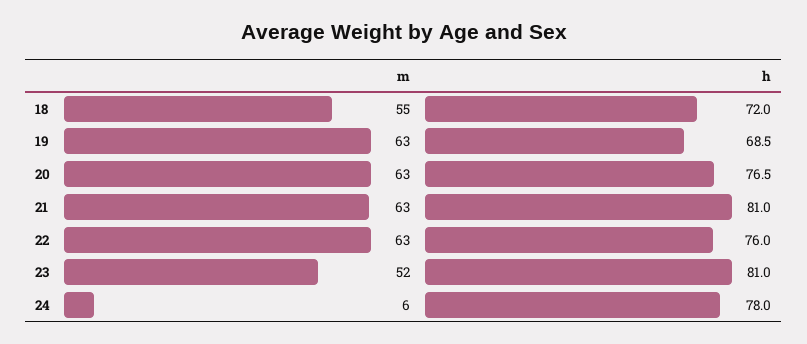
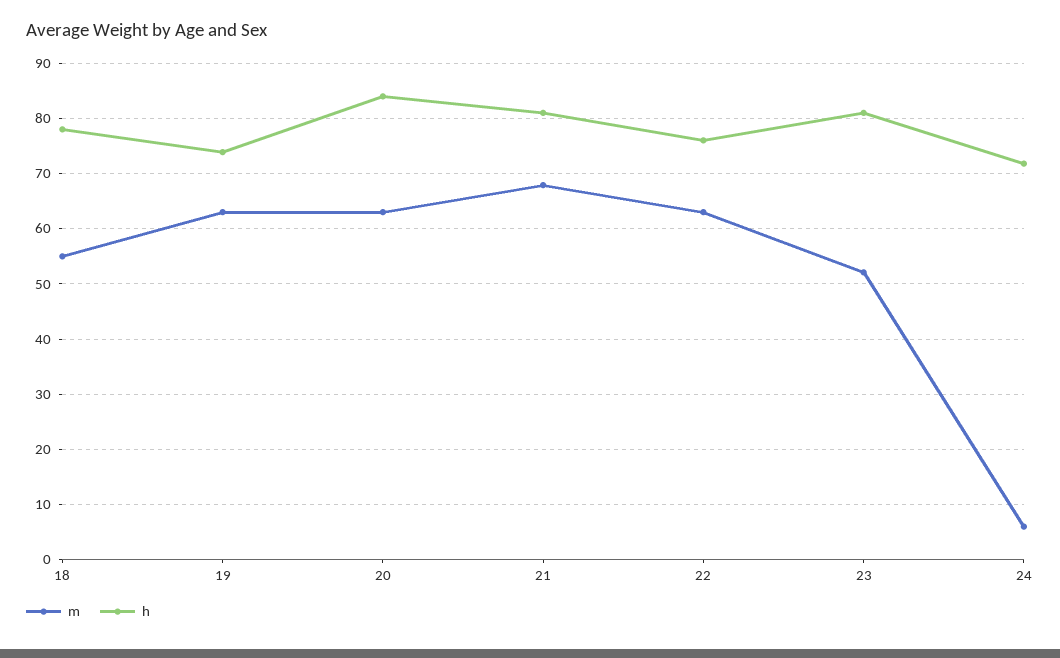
h, 18: 72 -> 78
h, 19: 68.5 -> 74
h, 20: 76.5 -> 84
m, 21: 63 -> 68
h, 24: 78 -> 72

